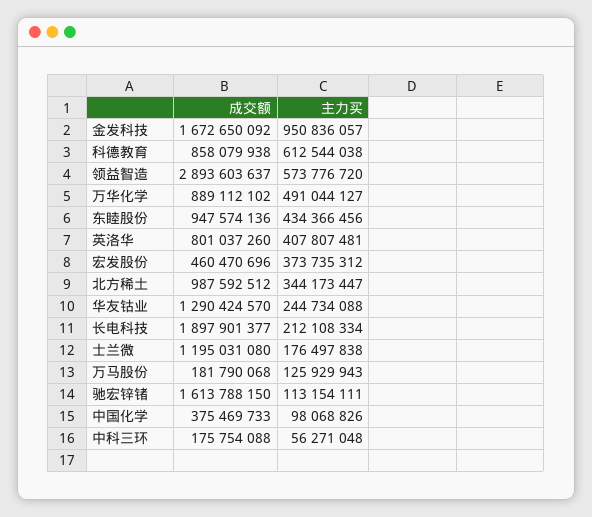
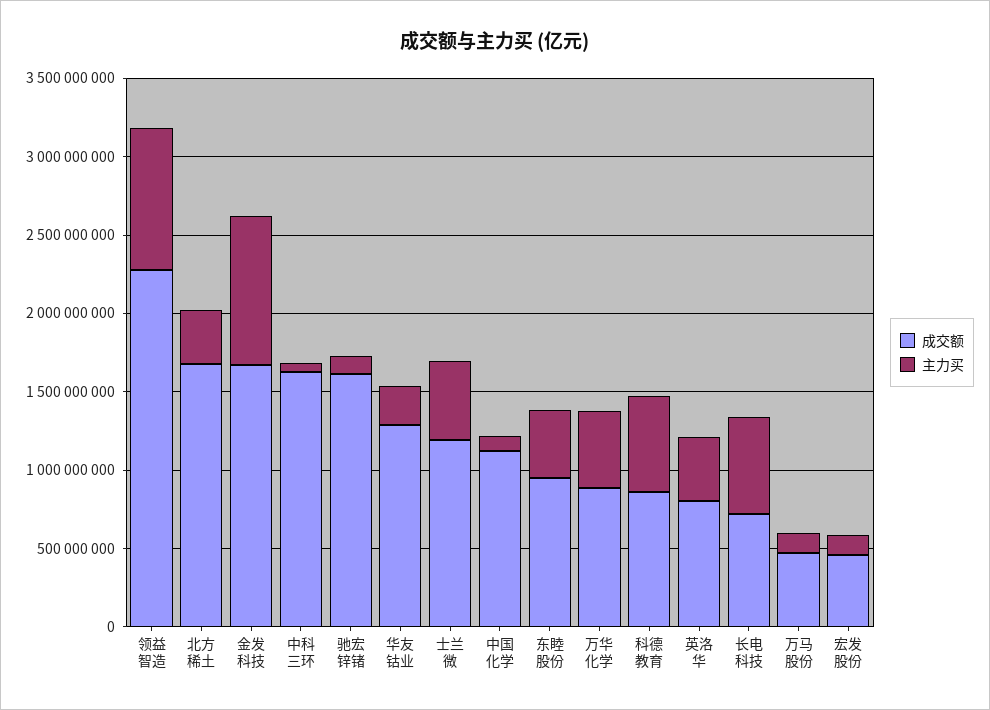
成交额, 领益智造: 2893603637 -> 2300000000
主力买, 领益智造: 573776720 -> 900000000
主力买, 宏发股份: 373735312 -> 100000000
成交额, 北方稀土: 987592512 -> 1700000000
成交额, 长电科技: 1897901377 -> 700000000
主力买, 长电科技: 212108334 -> 600000000
主力买, 士兰微: 176497838 -> 500000000
成交额, 万马股份: 181790068 -> 500000000
成交额, 中国化学: 375469733 -> 1100000000
成交额, 中科三环: 175754088 -> 1600000000

